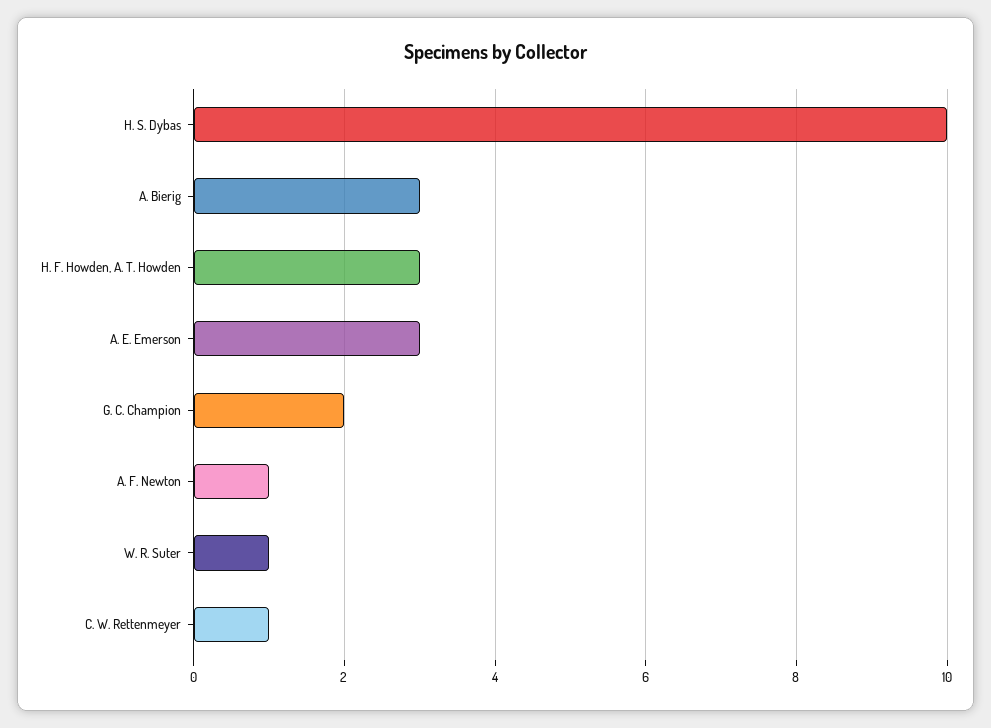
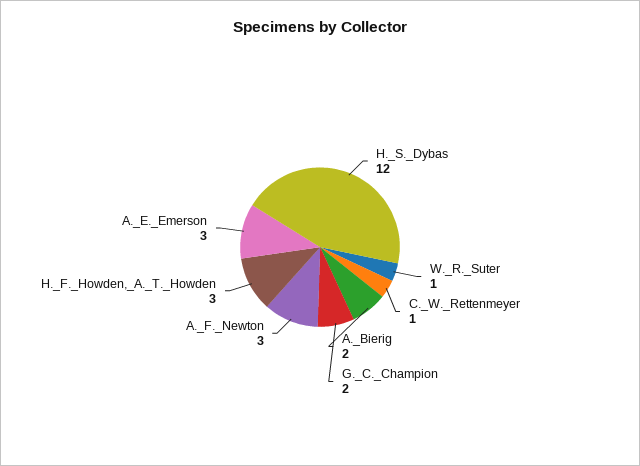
H. S. Dybas: 10 -> 12
A. Bierig: 3 -> 2
A. F. Newton: 1 -> 3

